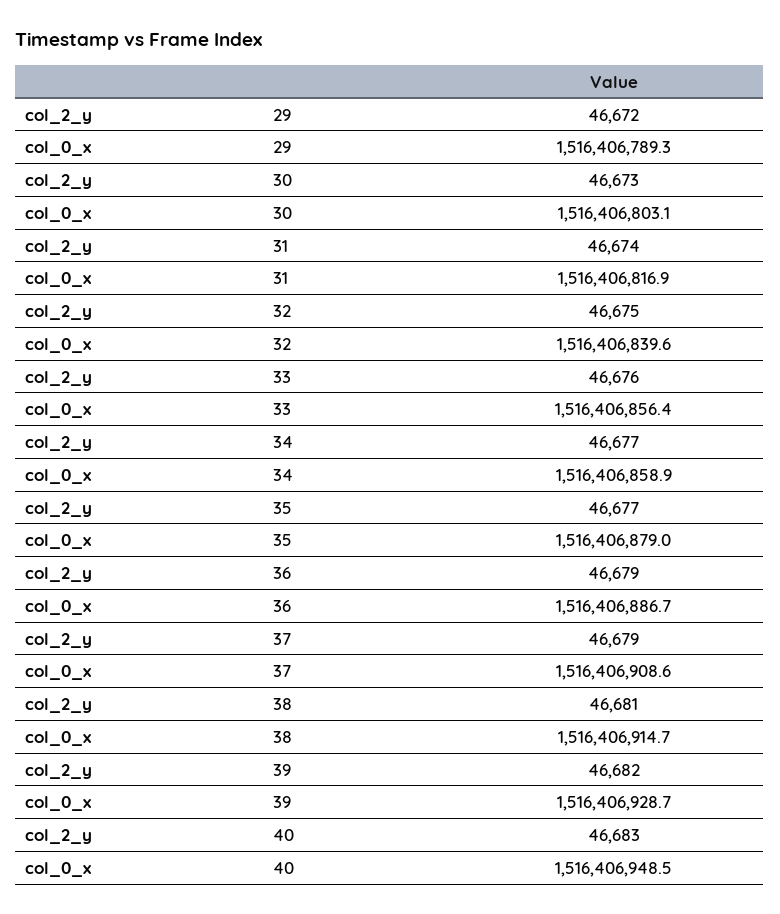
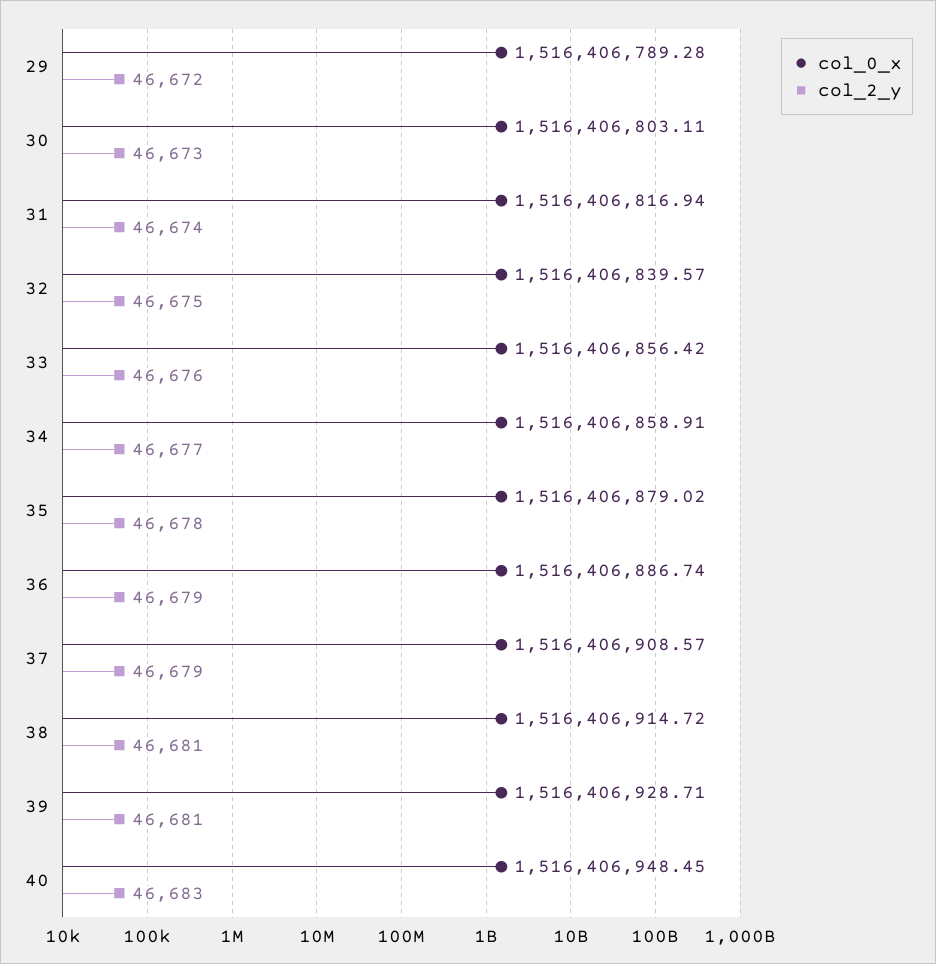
col_2_y, 35: 46677 -> 46678
col_2_y, 39: 46682 -> 46681

